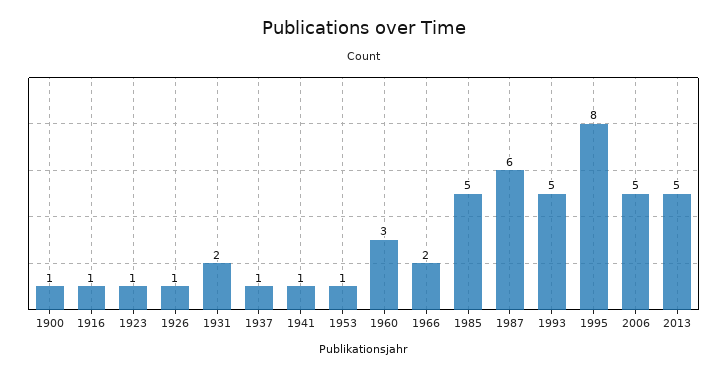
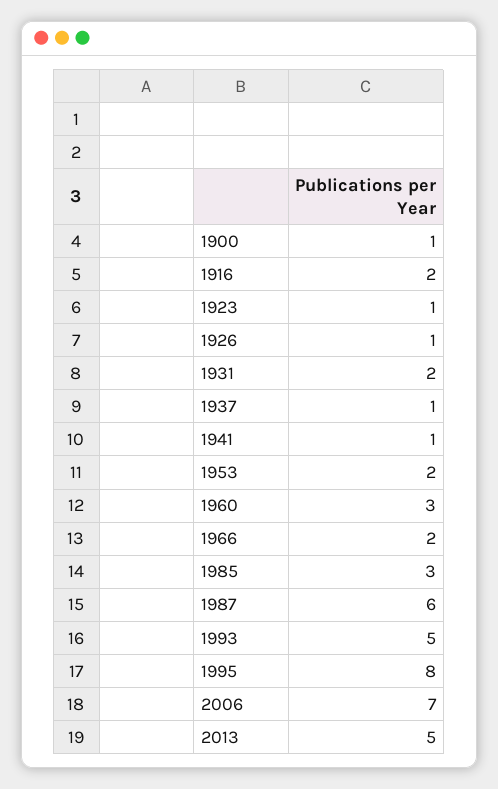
1916: 1 -> 2
1953: 1 -> 2
1985: 5 -> 3
2006: 5 -> 7

